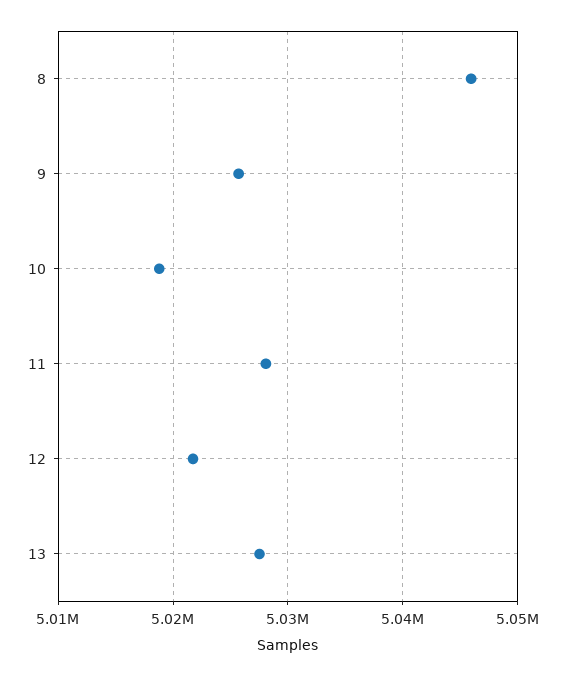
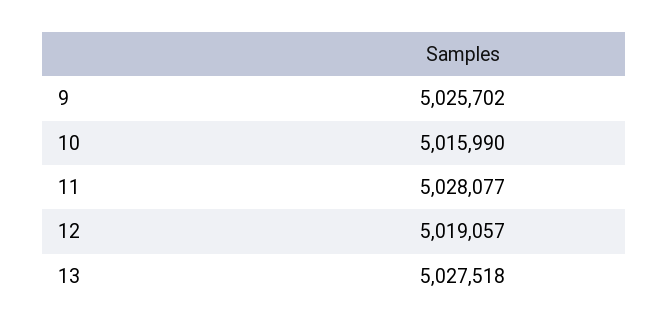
8: 5046000 -> none
10: 5019000 -> 5015990
12: 5022000 -> 5019057

